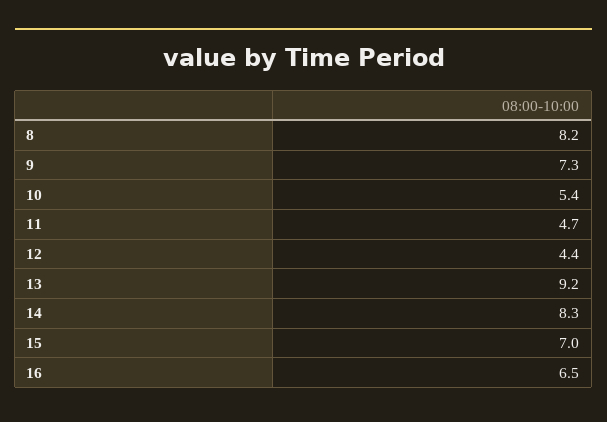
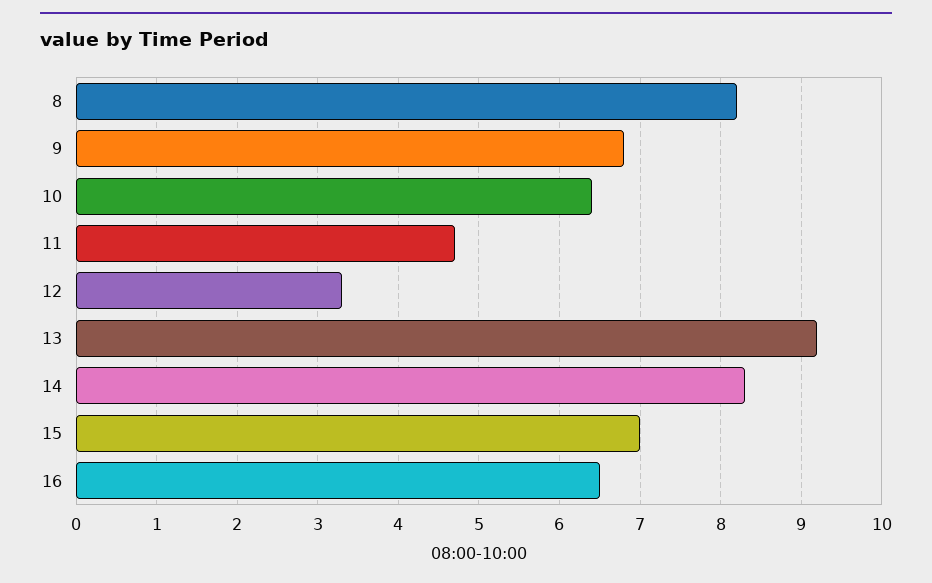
9: 7.3 -> 6.8
10: 5.4 -> 6.4
12: 4.4 -> 3.3

